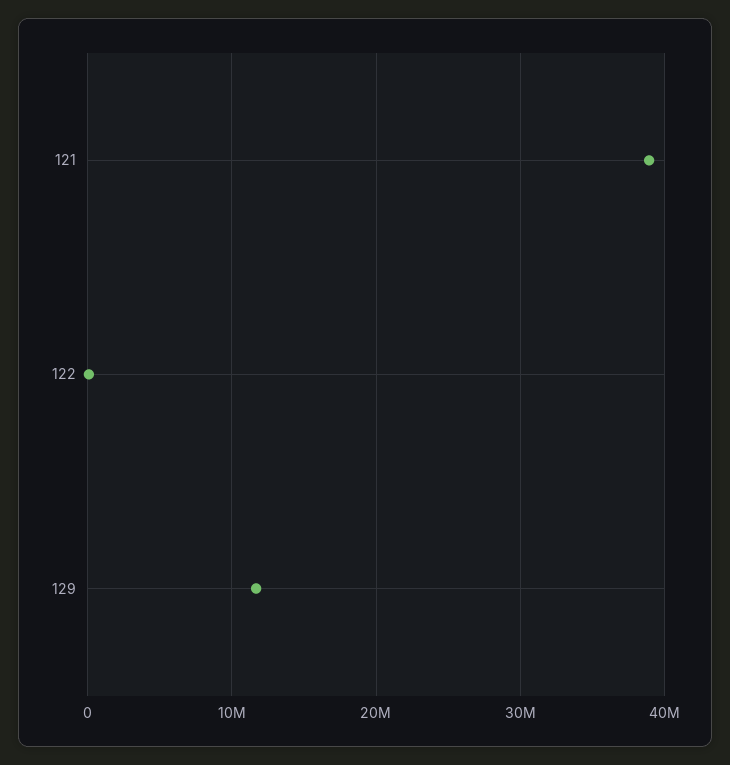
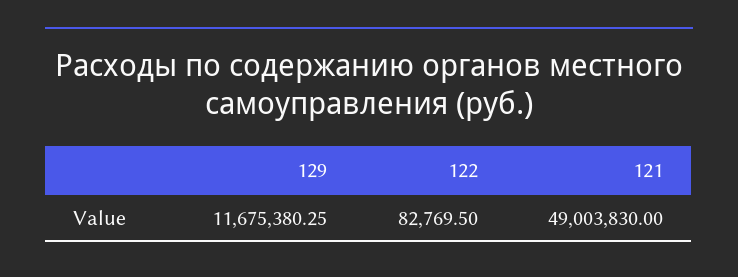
121: 39000000 -> 49003830

